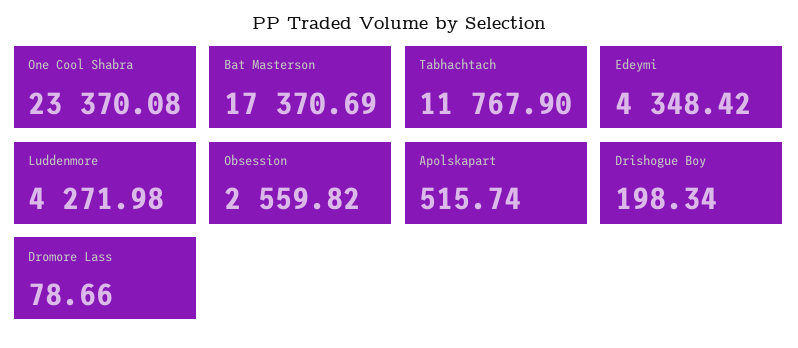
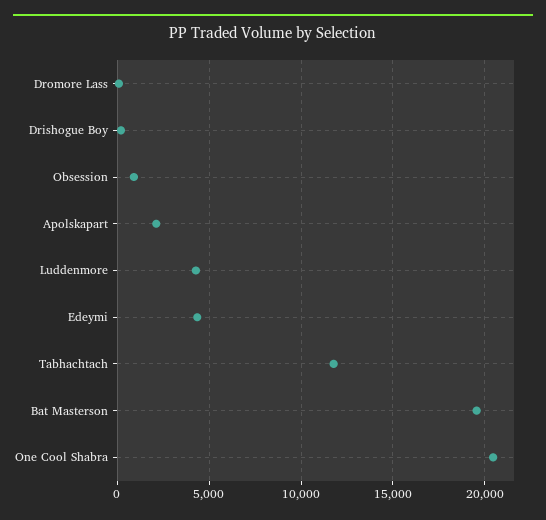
One Cool Shabra: 23370.08 -> 20500
Bat Masterson: 17370.69 -> 19500
Obsession: 2559.82 -> 1000
Apolskapart: 515.74 -> 2000

